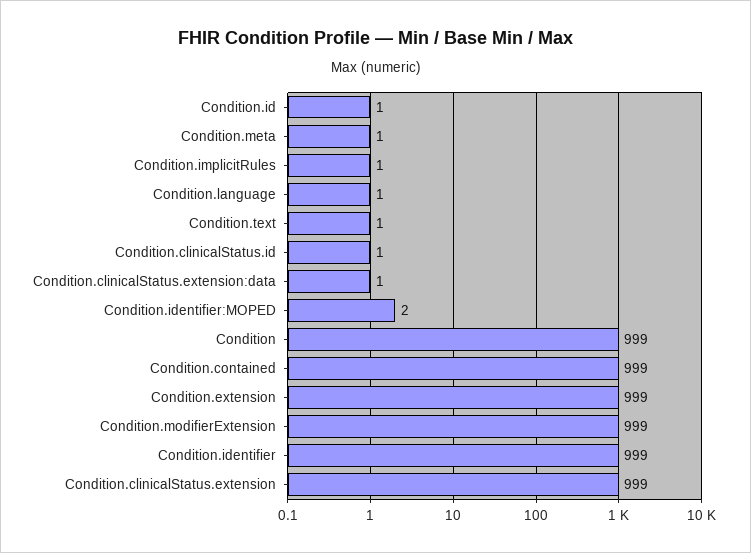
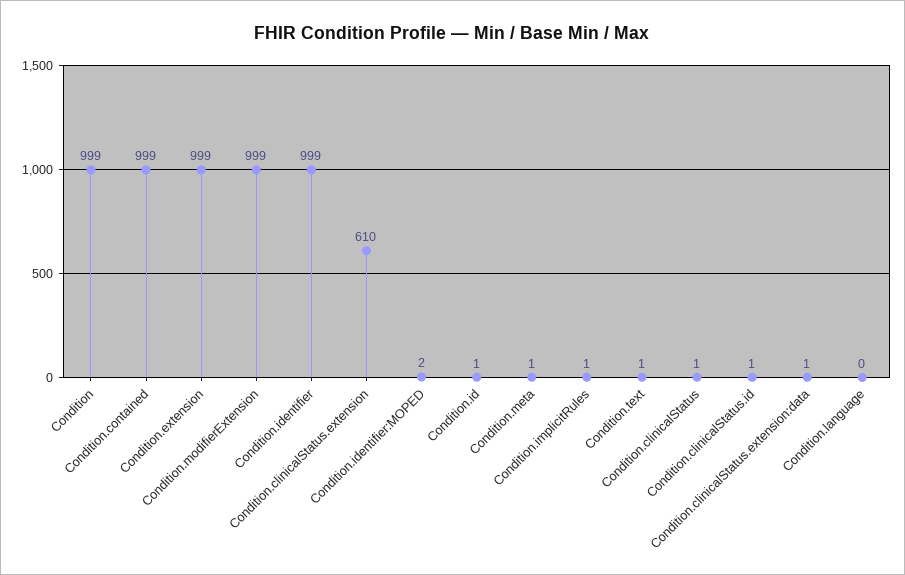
Condition.language: 1 -> 0
Condition.clinicalStatus.extension: 999 -> 610
Condition.clinicalStatus: none -> 1

